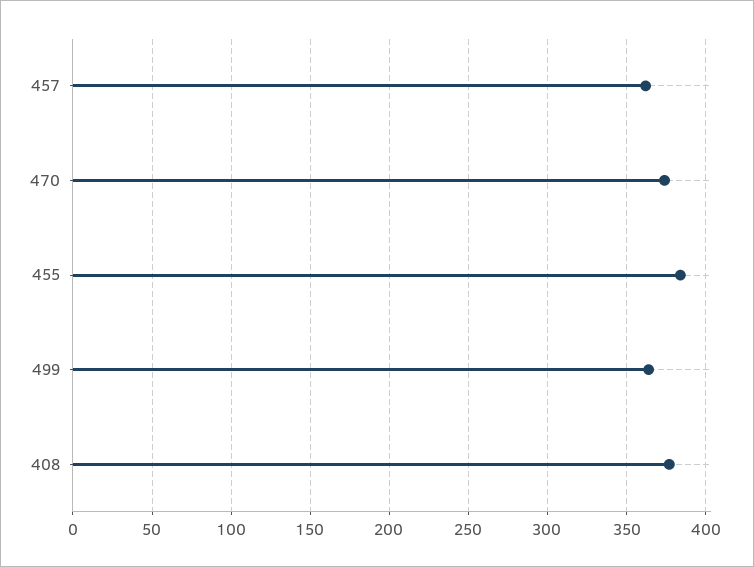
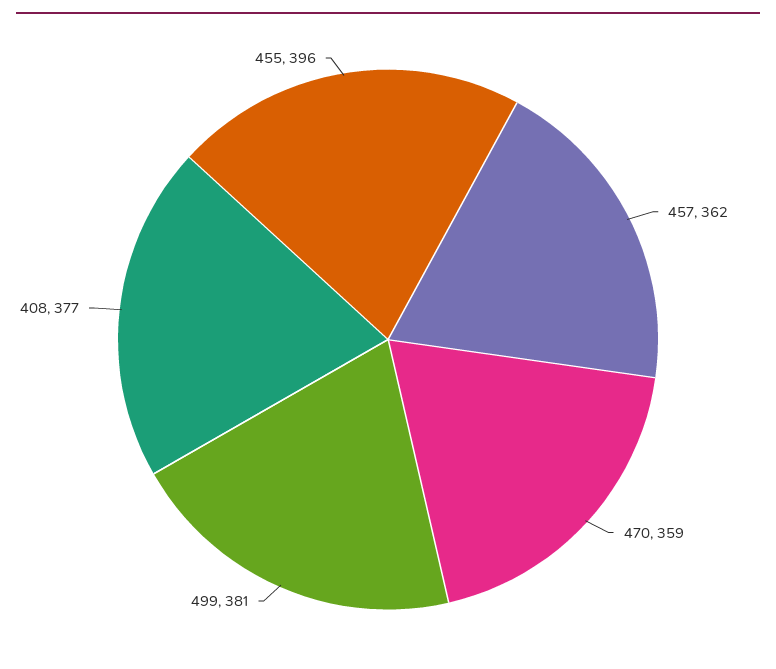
470: 375 -> 359
455: 385 -> 396
499: 365 -> 381

